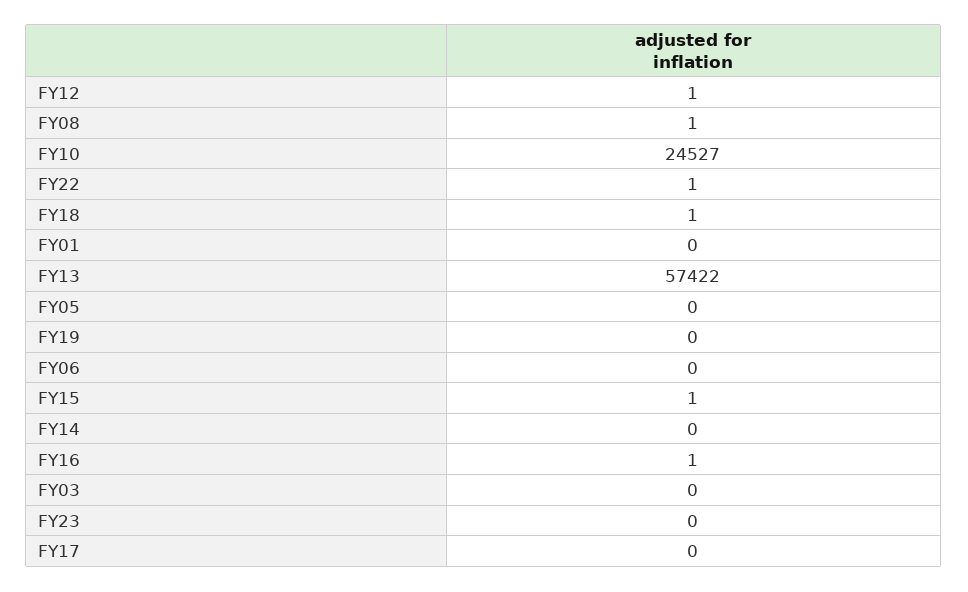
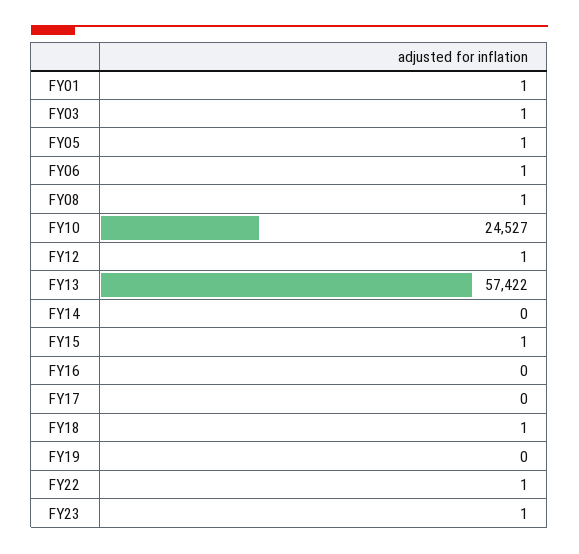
FY01: 0 -> 1
FY05: 0 -> 1
FY06: 0 -> 1
FY16: 1 -> 0
FY03: 0 -> 1
FY23: 0 -> 1

